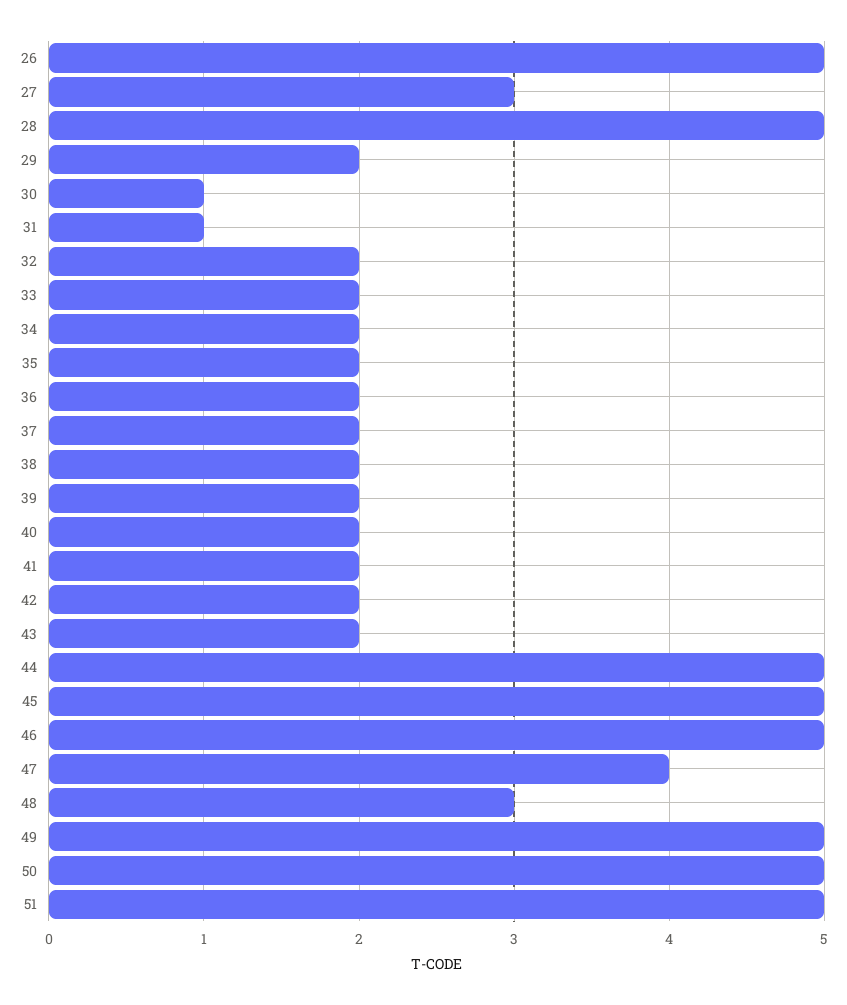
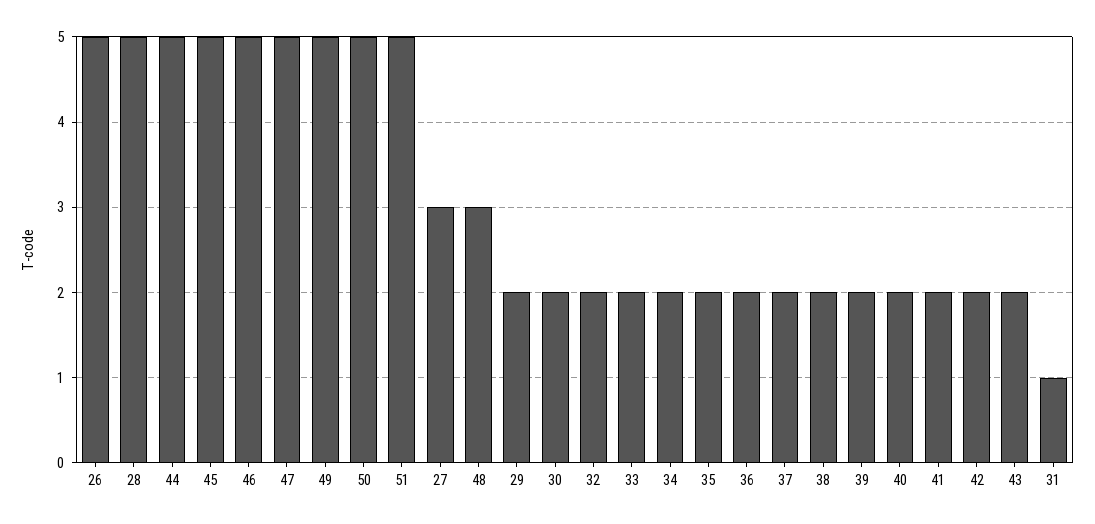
30: 1 -> 2
47: 4 -> 5

